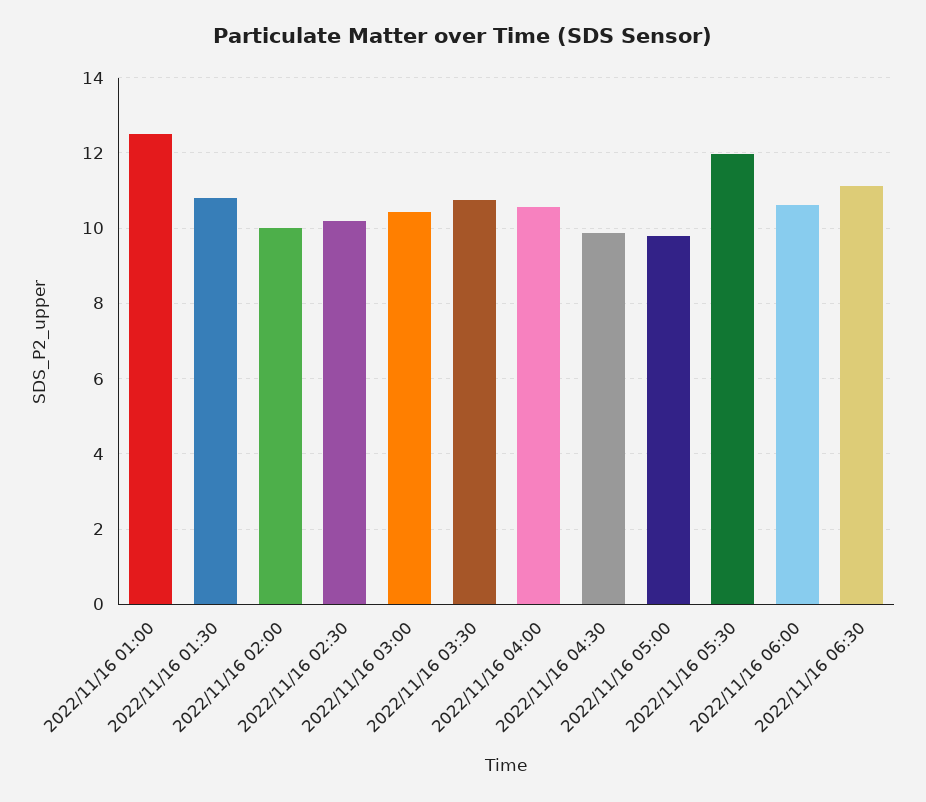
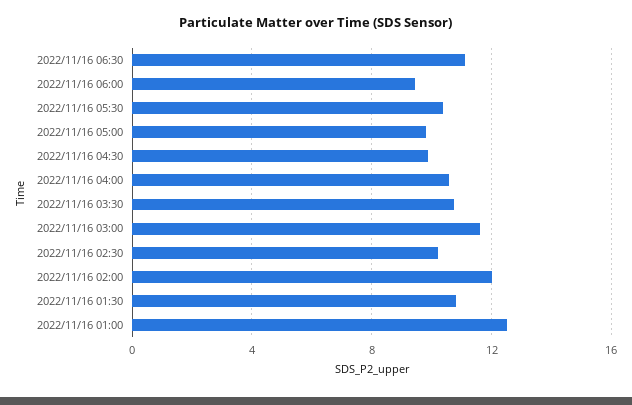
2022/11/16 02:00: 10 -> 12
2022/11/16 03:00: 10.4 -> 11.5
2022/11/16 05:30: 12 -> 10.5
2022/11/16 06:00: 10.6 -> 9.5

